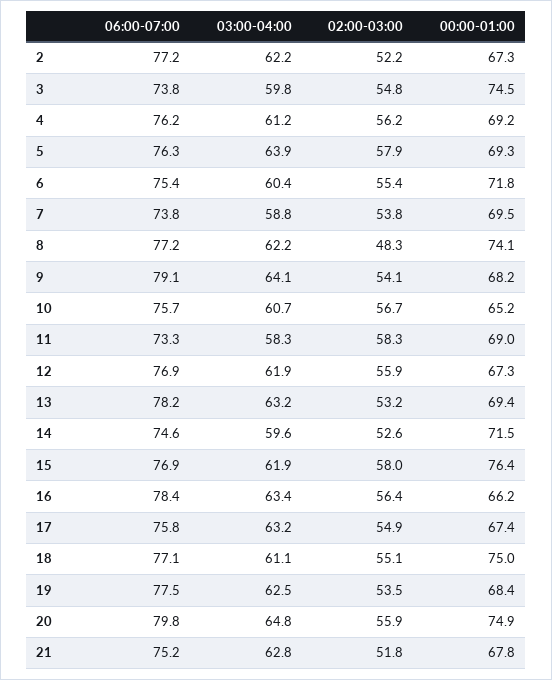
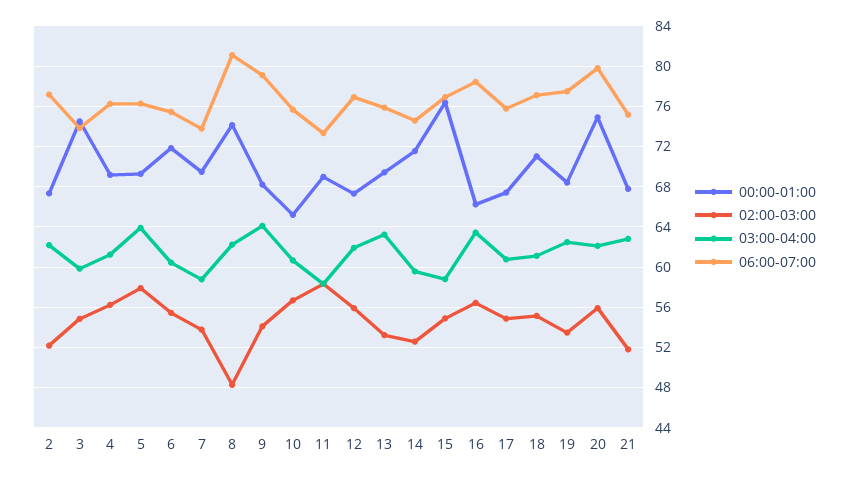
06:00-07:00, 8: 77.2 -> 81
06:00-07:00, 13: 78.2 -> 76
03:00-04:00, 15: 61.9 -> 59
02:00-03:00, 15: 58 -> 55
03:00-04:00, 17: 63.2 -> 61
00:00-01:00, 18: 75 -> 71
03:00-04:00, 20: 64.8 -> 62

